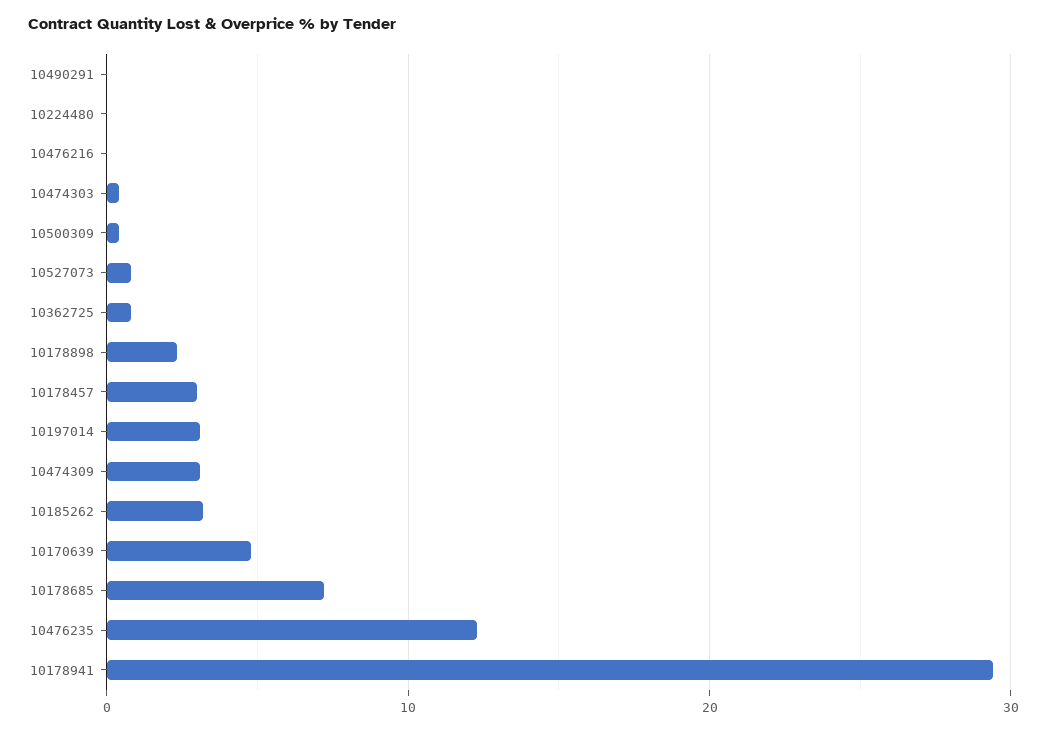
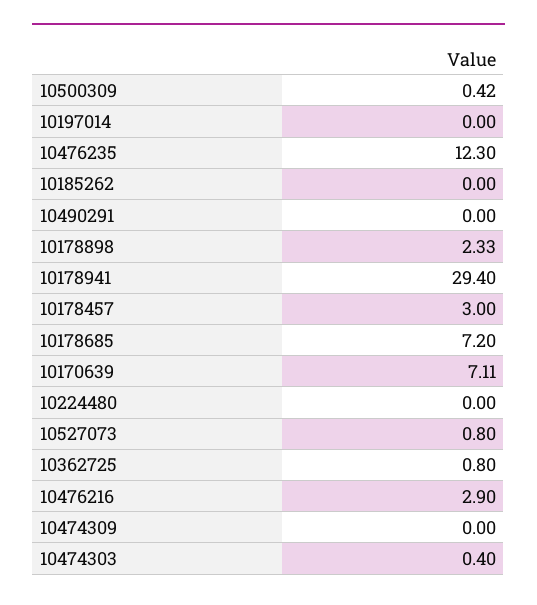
10476216: 0 -> 2.9
10197014: 3 -> 0
10474309: 3 -> 0
10185262: 3 -> 0
10170639: 5 -> 7.11

